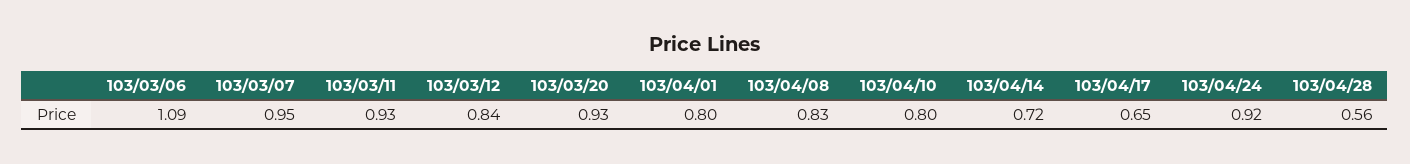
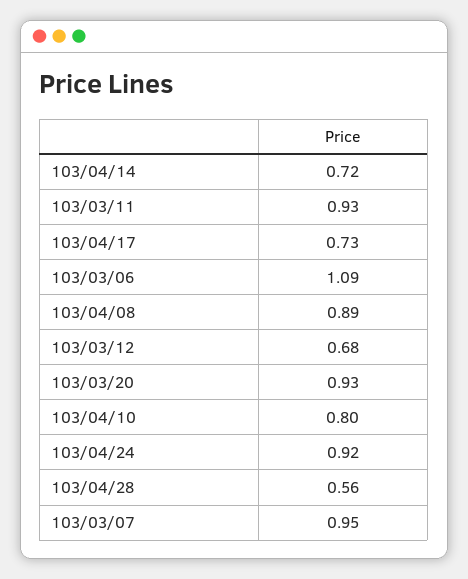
103/03/12: 0.84 -> 0.68
103/04/01: 0.8 -> none
103/04/08: 0.83 -> 0.89
103/04/17: 0.65 -> 0.73

